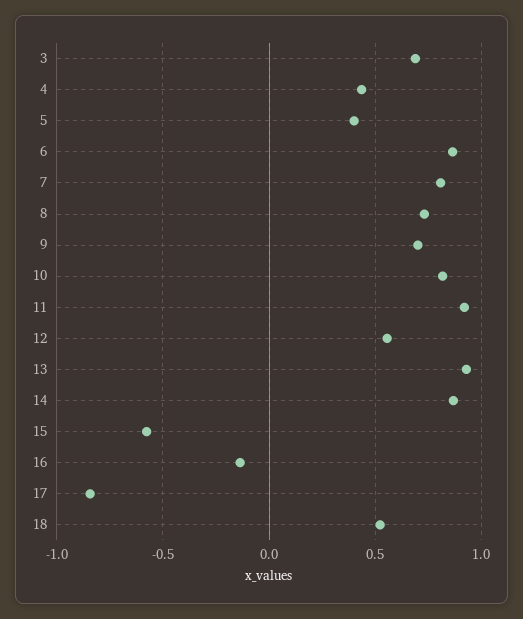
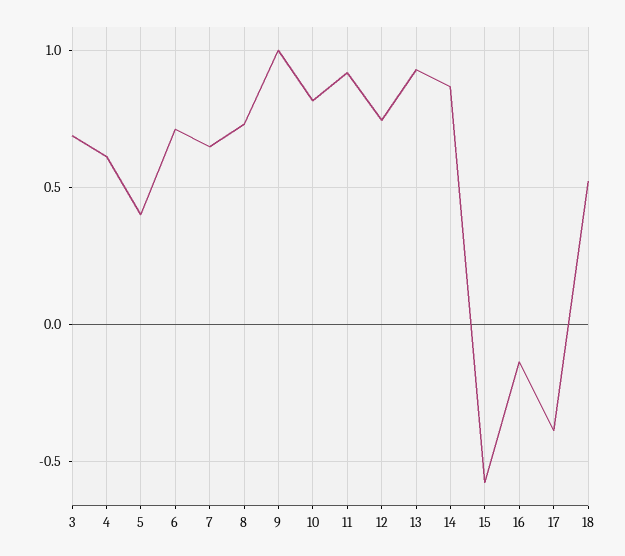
4: 0.45 -> 0.6
6: 0.85 -> 0.7
7: 0.8 -> 0.65
9: 0.7 -> 1
12: 0.55 -> 0.75
17: -0.85 -> -0.4

